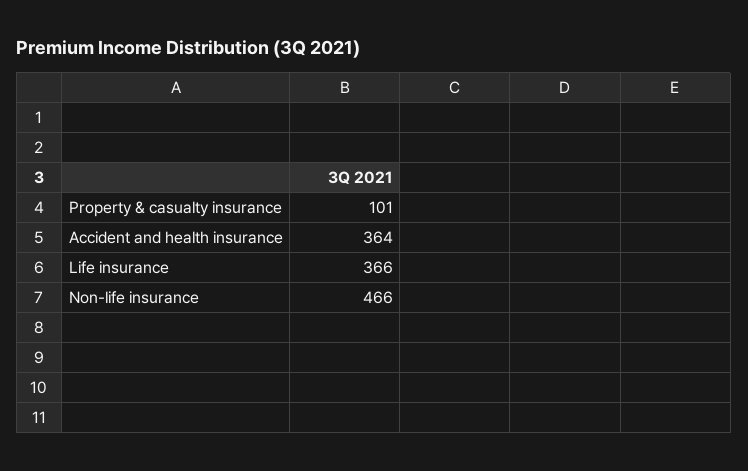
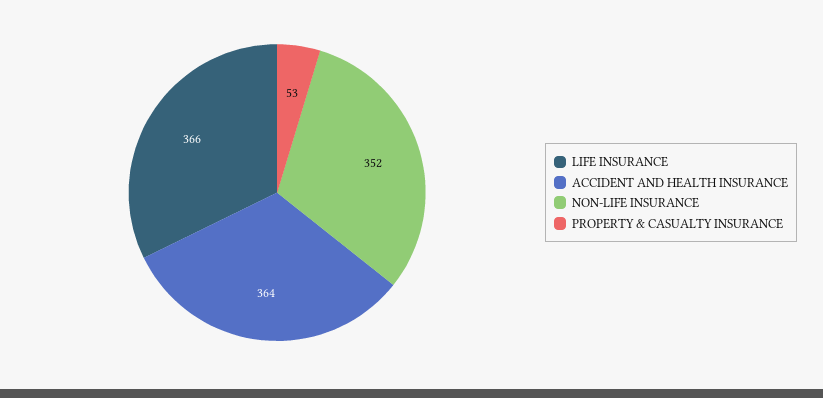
Property & casualty insurance: 101 -> 53
Non-life insurance: 466 -> 352

